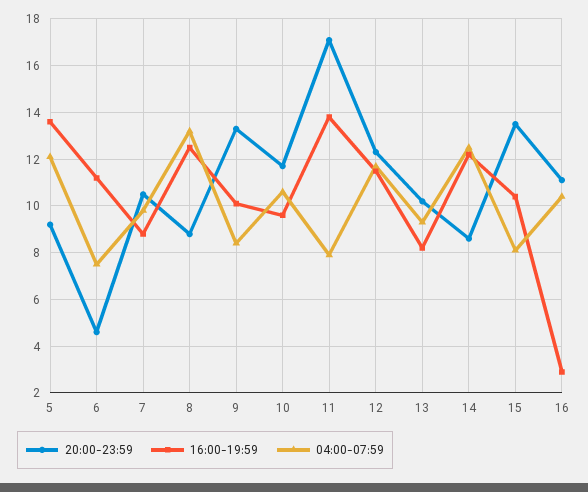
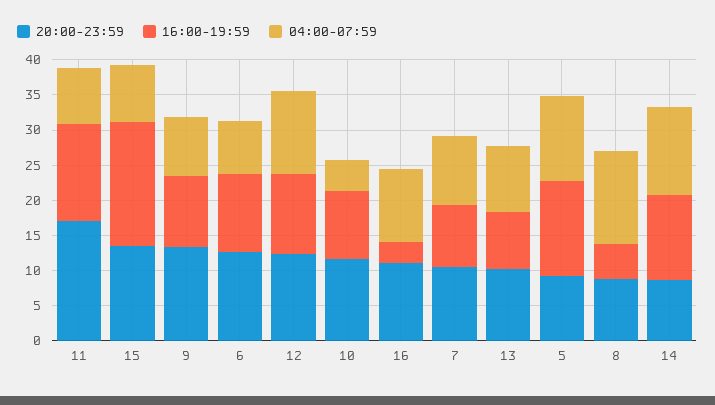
20:00-23:59, 6: 4.5 -> 12.5
16:00-19:59, 8: 12.5 -> 5
04:00-07:59, 10: 10.5 -> 5
16:00-19:59, 15: 10.5 -> 17.5

